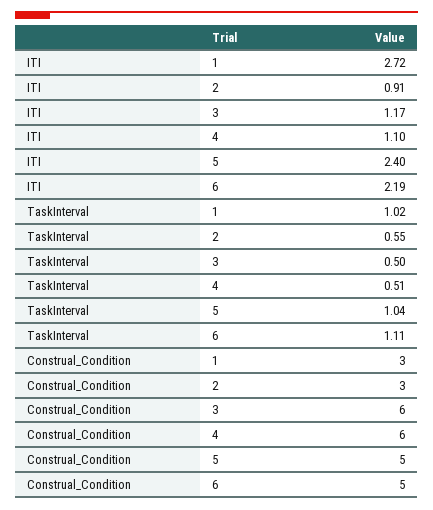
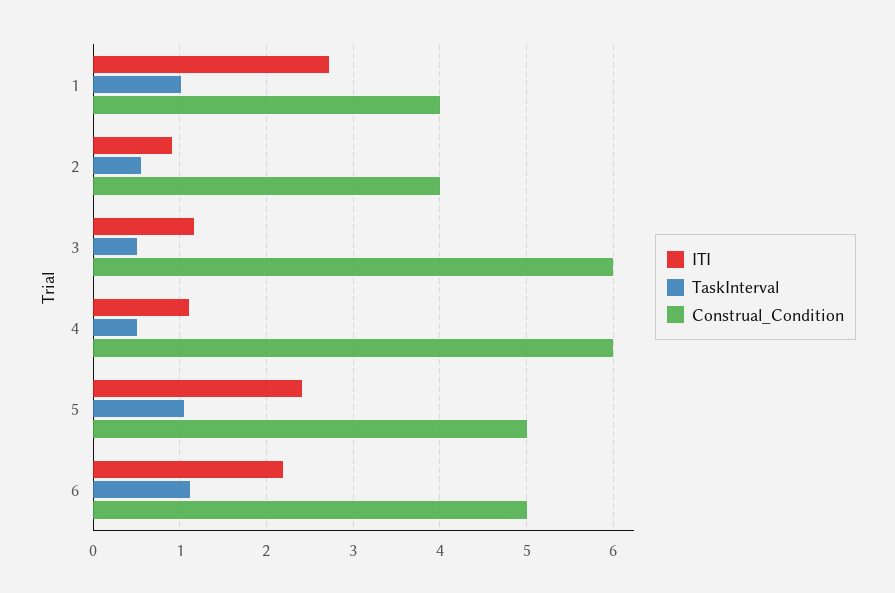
Construal_Condition, 1: 3 -> 4
Construal_Condition, 2: 3 -> 4

